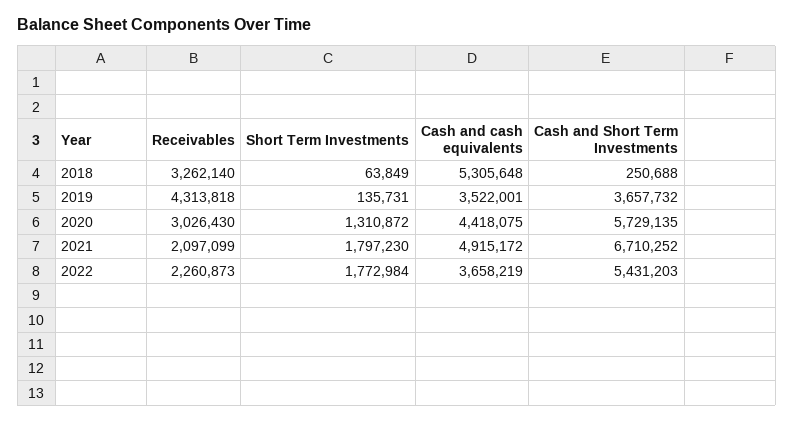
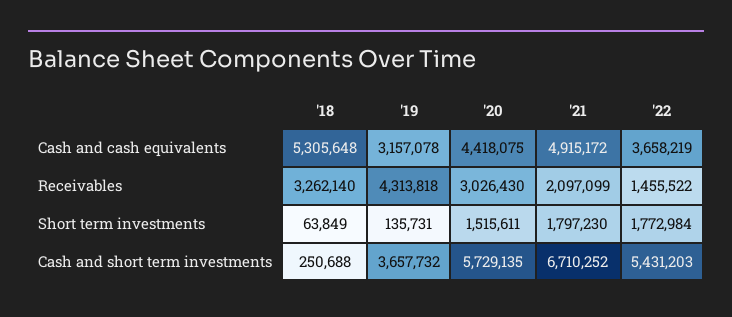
Cash and cash equivalents, 2019: 3522001 -> 3157078
Short Term Investments, 2020: 1310872 -> 1515611
Receivables, 2022: 2260873 -> 1455522

